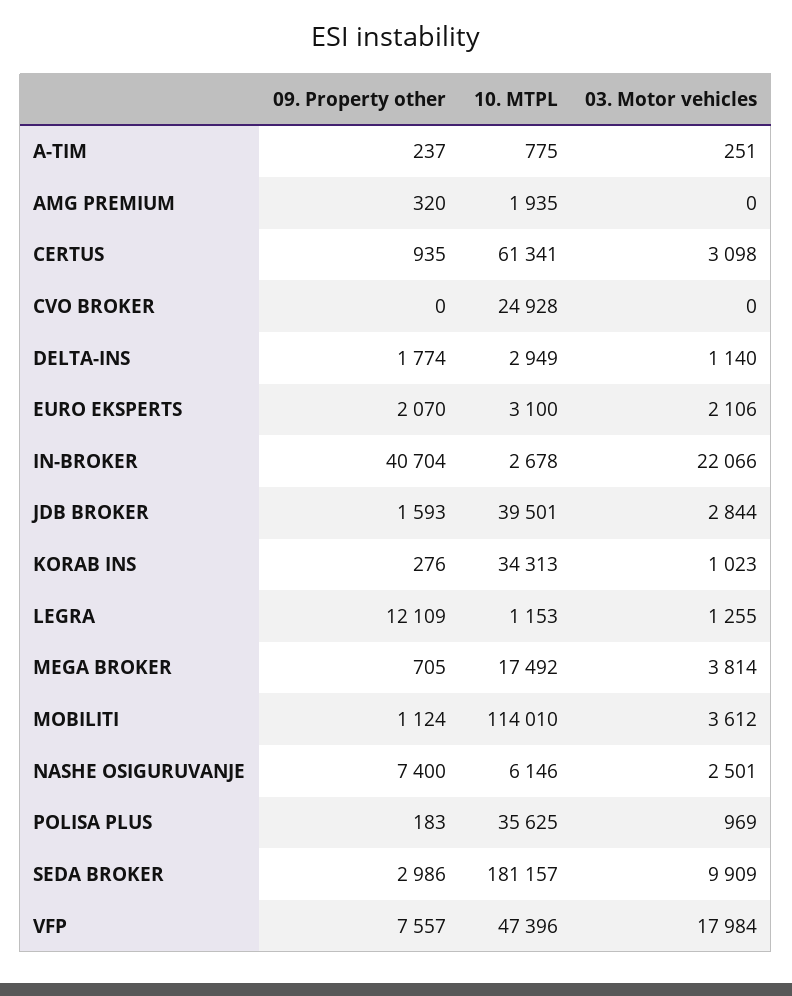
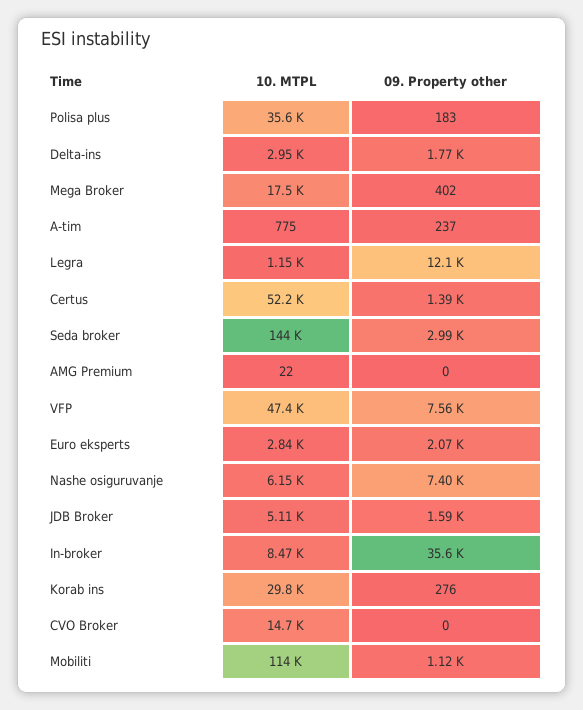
03. Motor vehicles, A-TIM: 251 -> none
09. Property other, AMG PREMIUM: 320 -> 0
10. MTPL, AMG PREMIUM: 1935 -> 22
03. Motor vehicles, AMG PREMIUM: 0 -> none
09. Property other, CERTUS: 935 -> 1390
10. MTPL, CERTUS: 61341 -> 52200
03. Motor vehicles, CERTUS: 3098 -> none
10. MTPL, CVO BROKER: 24928 -> 14700
03. Motor vehicles, CVO BROKER: 0 -> none
03. Motor vehicles, DELTA-INS: 1140 -> none
10. MTPL, EURO EKSPERTS: 3100 -> 2840
03. Motor vehicles, EURO EKSPERTS: 2106 -> none
09. Property other, IN-BROKER: 40704 -> 35600
10. MTPL, IN-BROKER: 2678 -> 8470
03. Motor vehicles, IN-BROKER: 22066 -> none
10. MTPL, JDB BROKER: 39501 -> 5110
03. Motor vehicles, JDB BROKER: 2844 -> none
10. MTPL, KORAB INS: 34313 -> 29800
03. Motor vehicles, KORAB INS: 1023 -> none
03. Motor vehicles, LEGRA: 1255 -> none
09. Property other, MEGA BROKER: 705 -> 402
03. Motor vehicles, MEGA BROKER: 3814 -> none
03. Motor vehicles, MOBILITI: 3612 -> none
03. Motor vehicles, NASHE OSIGURUVANJE: 2501 -> none
03. Motor vehicles, POLISA PLUS: 969 -> none
10. MTPL, SEDA BROKER: 181157 -> 144000
03. Motor vehicles, SEDA BROKER: 9909 -> none
03. Motor vehicles, VFP: 17984 -> none

